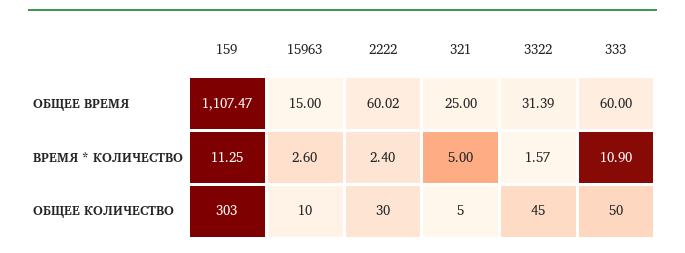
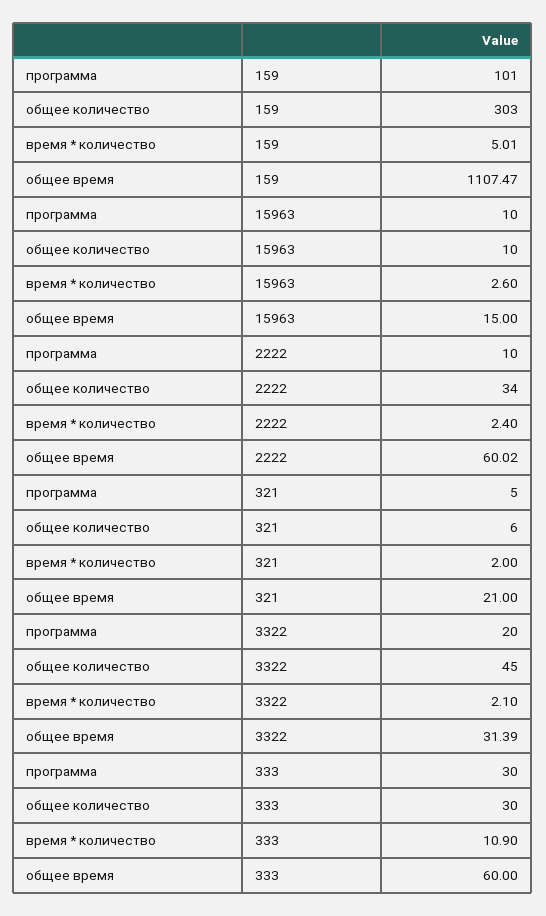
321, ОБЩЕЕ ВРЕМЯ: 25 -> 21
159, ВРЕМЯ * КОЛИЧЕСТВО: 11.25 -> 5.01
321, ВРЕМЯ * КОЛИЧЕСТВО: 5 -> 2
3322, ВРЕМЯ * КОЛИЧЕСТВО: 1.57 -> 2.1
2222, ОБЩЕЕ КОЛИЧЕСТВО: 30 -> 34
321, ОБЩЕЕ КОЛИЧЕСТВО: 5 -> 6
333, ОБЩЕЕ КОЛИЧЕСТВО: 50 -> 30
159, программа: none -> 101
15963, программа: none -> 10
2222, программа: none -> 10
321, программа: none -> 5
3322, программа: none -> 20
333, программа: none -> 30

